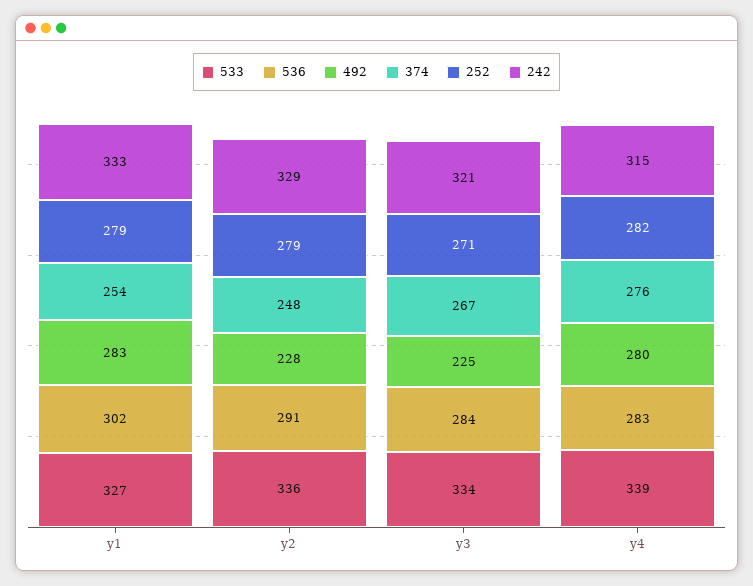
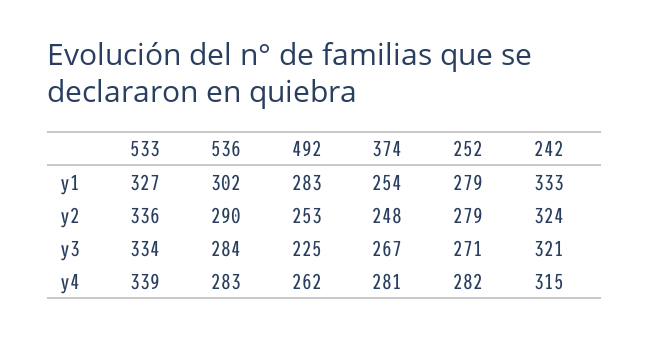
536, y2: 291 -> 290
492, y2: 228 -> 253
242, y2: 329 -> 324
492, y4: 280 -> 262
374, y4: 276 -> 281

